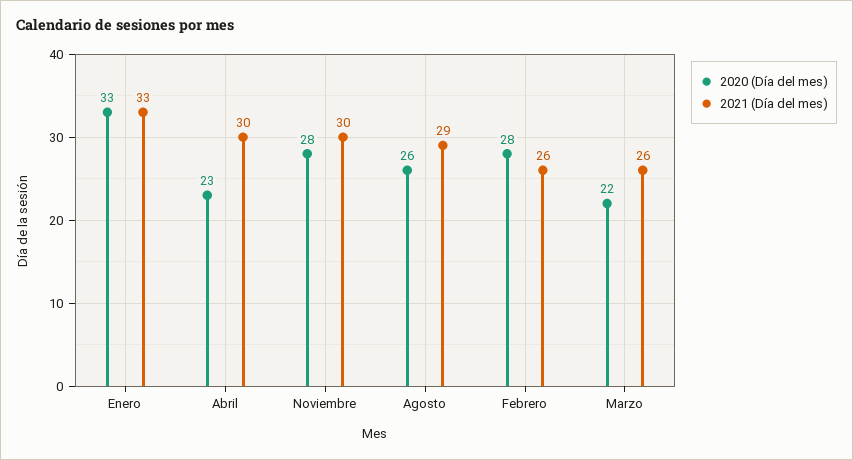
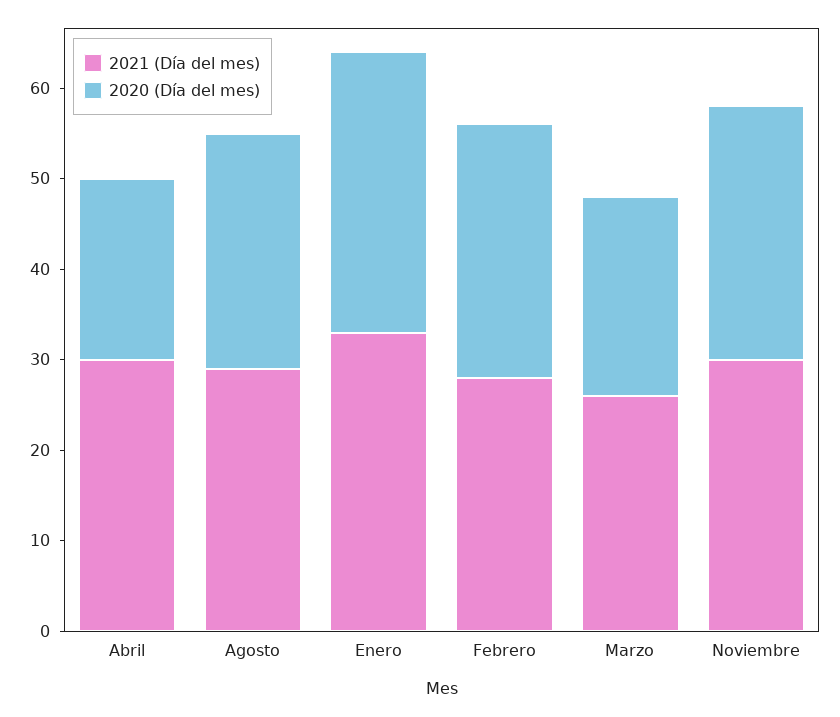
2020 (Día del mes), Enero: 33 -> 31
2020 (Día del mes), Abril: 23 -> 20
2021 (Día del mes), Febrero: 26 -> 28

